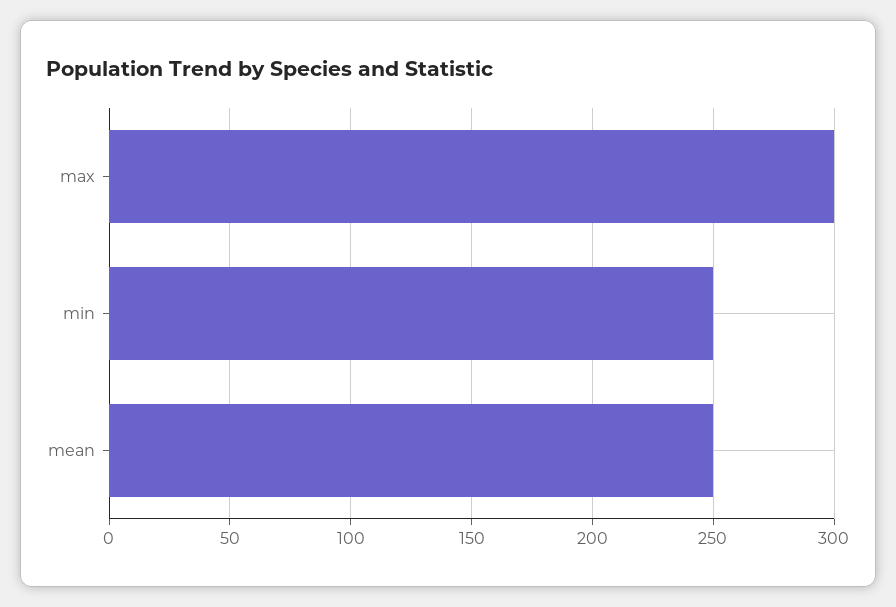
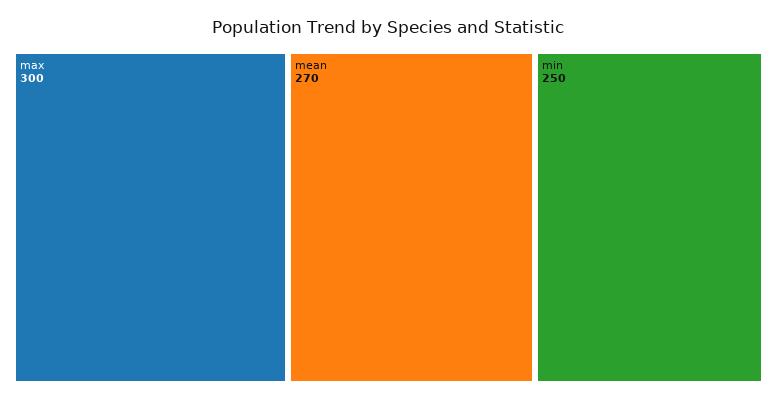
mean: 250 -> 270

